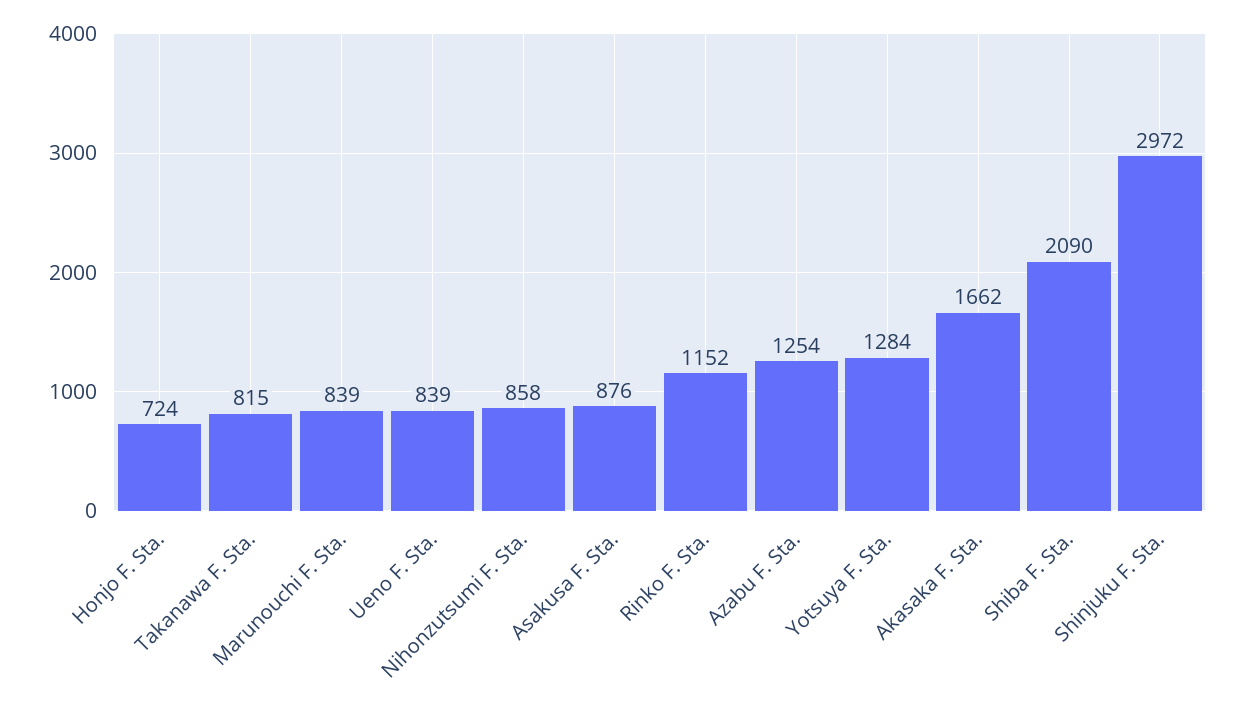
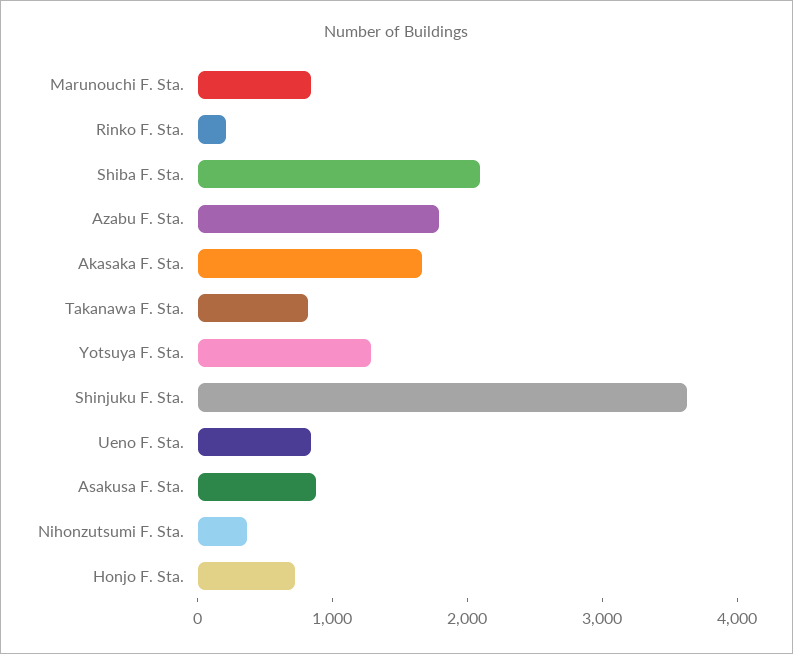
Nihonzutsumi F. Sta.: 858 -> 400
Rinko F. Sta.: 1152 -> 200
Azabu F. Sta.: 1254 -> 1800
Shinjuku F. Sta.: 2972 -> 3600

